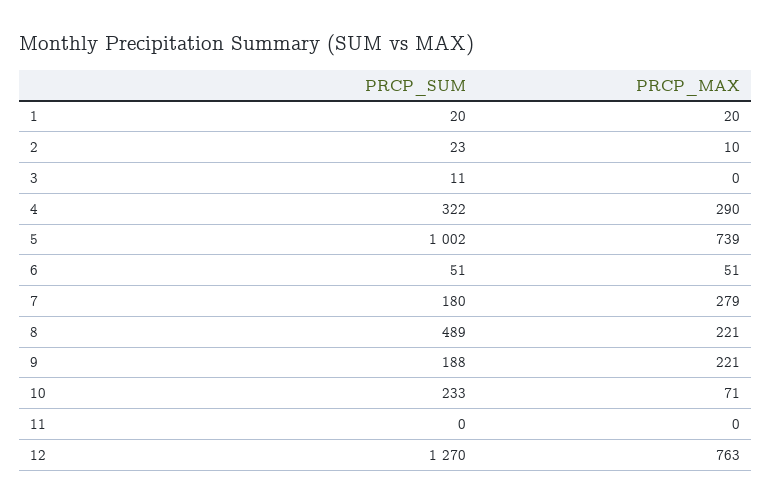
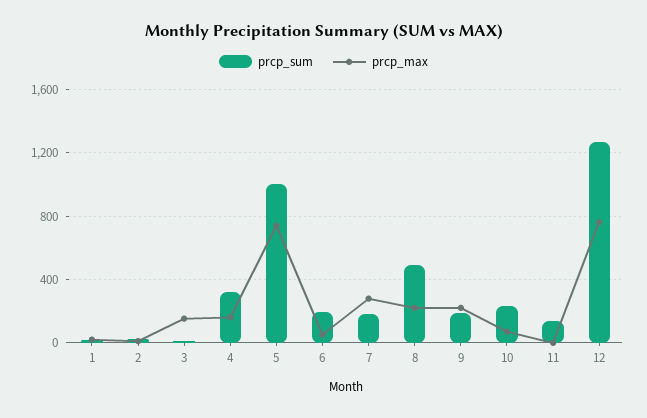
PRCP_MAX, 3: 0 -> 150
PRCP_MAX, 4: 290 -> 150
PRCP_SUM, 6: 51 -> 200
PRCP_SUM, 11: 0 -> 150

